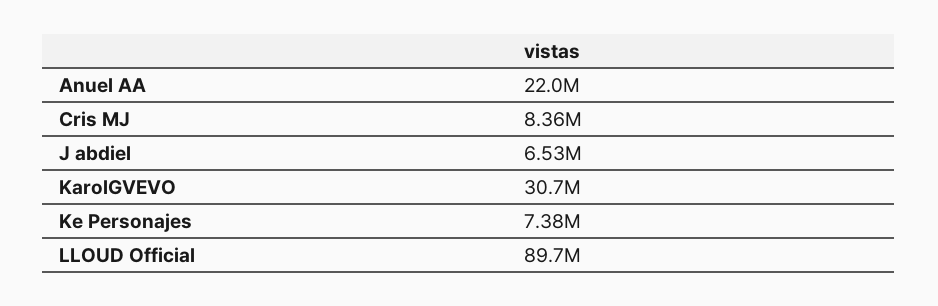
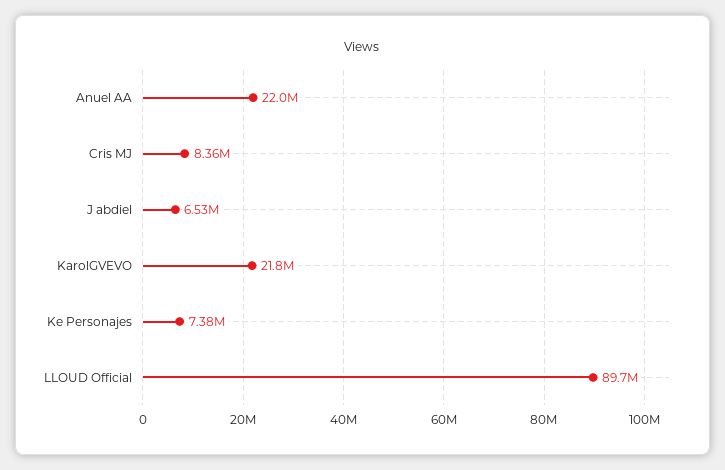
KarolGVEVO: 30700000 -> 21800000

